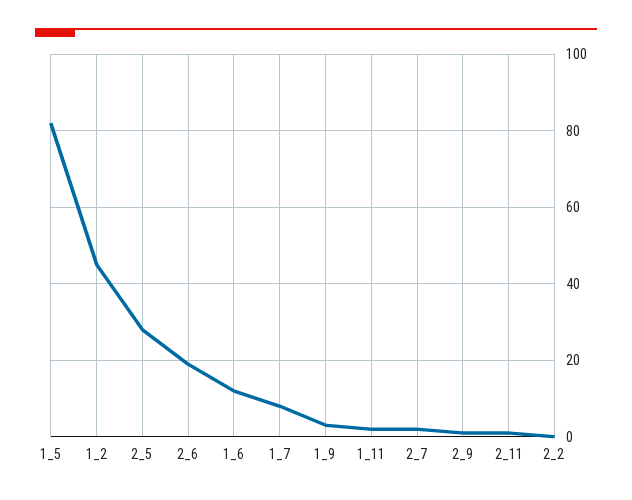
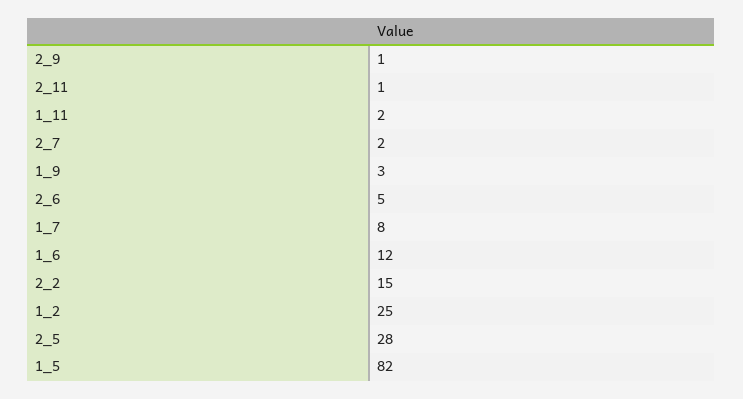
1_2: 45 -> 25
2_6: 20 -> 5
2_2: 0 -> 15

